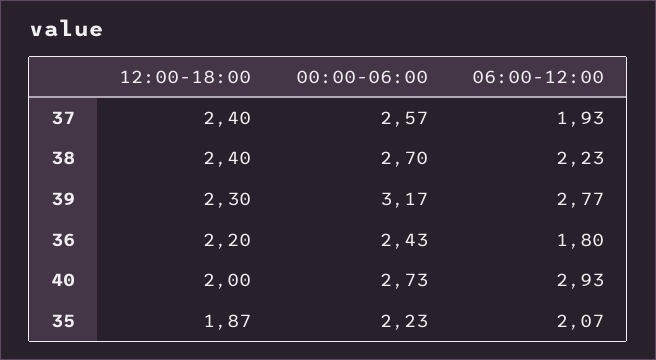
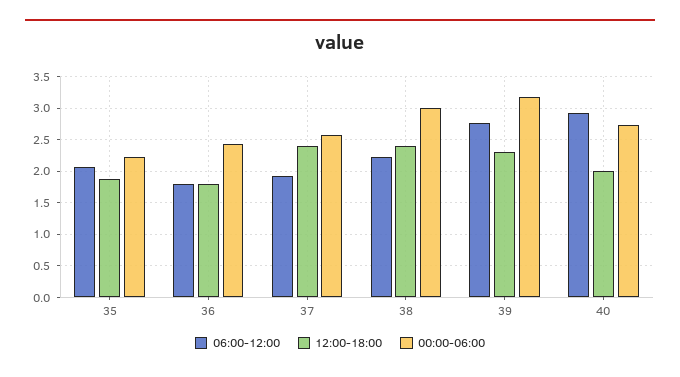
00:00-06:00, 38: 2.7 -> 3
12:00-18:00, 36: 2.2 -> 1.8

